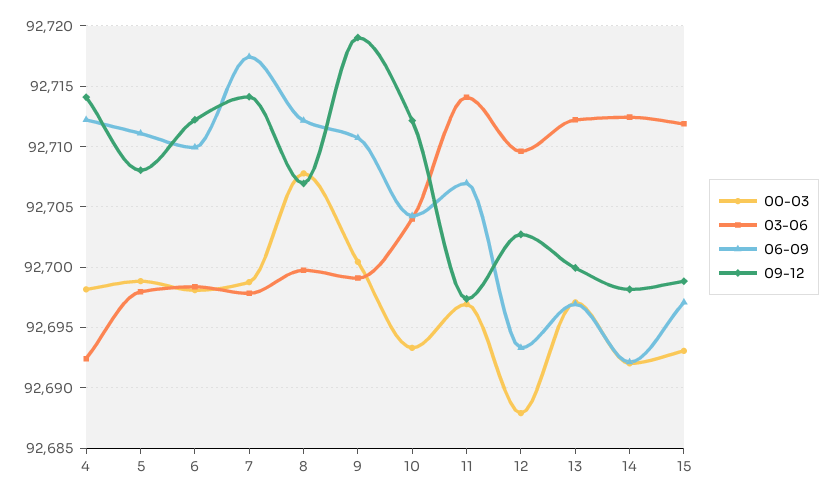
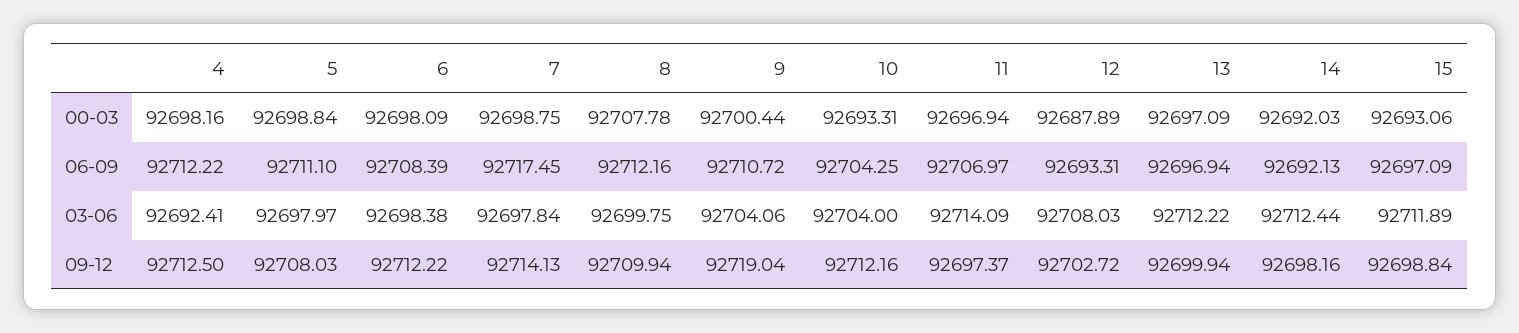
09-12, 4: 92714 -> 92712.5
06-09, 6: 92710 -> 92708.39
09-12, 8: 92707 -> 92709.94
03-06, 9: 92699 -> 92704.06
03-06, 12: 92709.5 -> 92708.03

